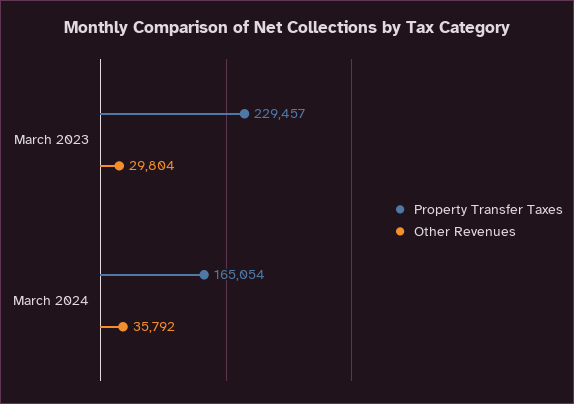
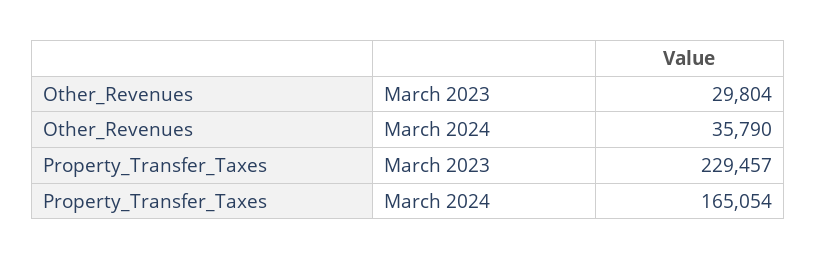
Other Revenues, March 2024: 35792 -> 35790

